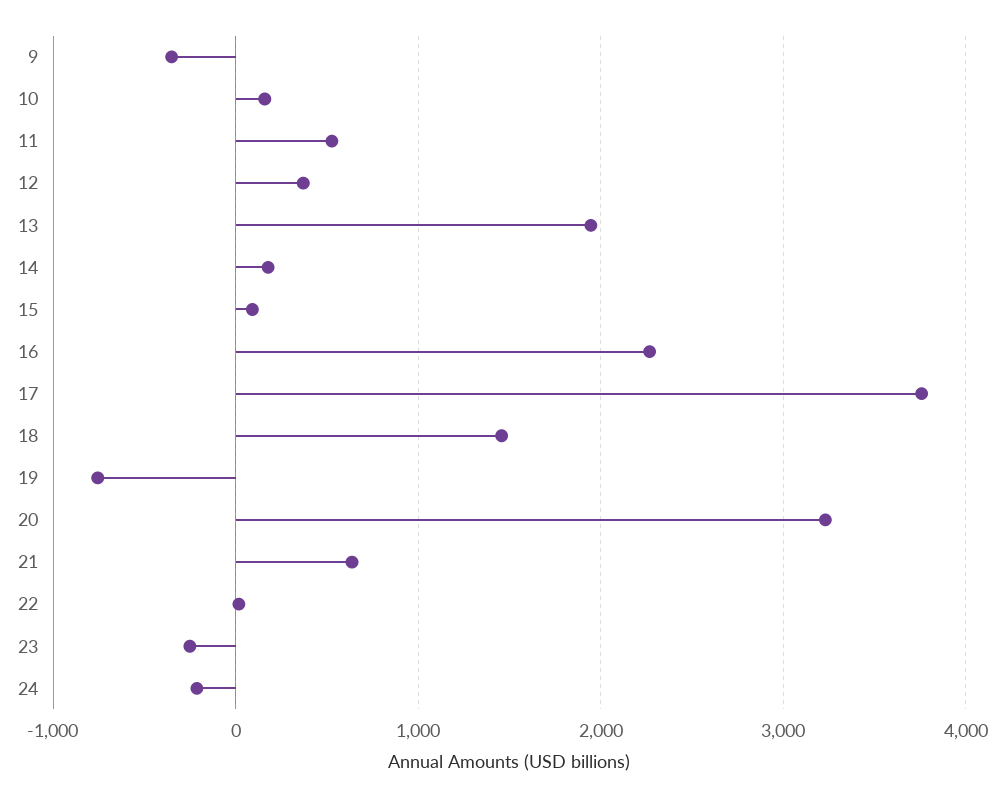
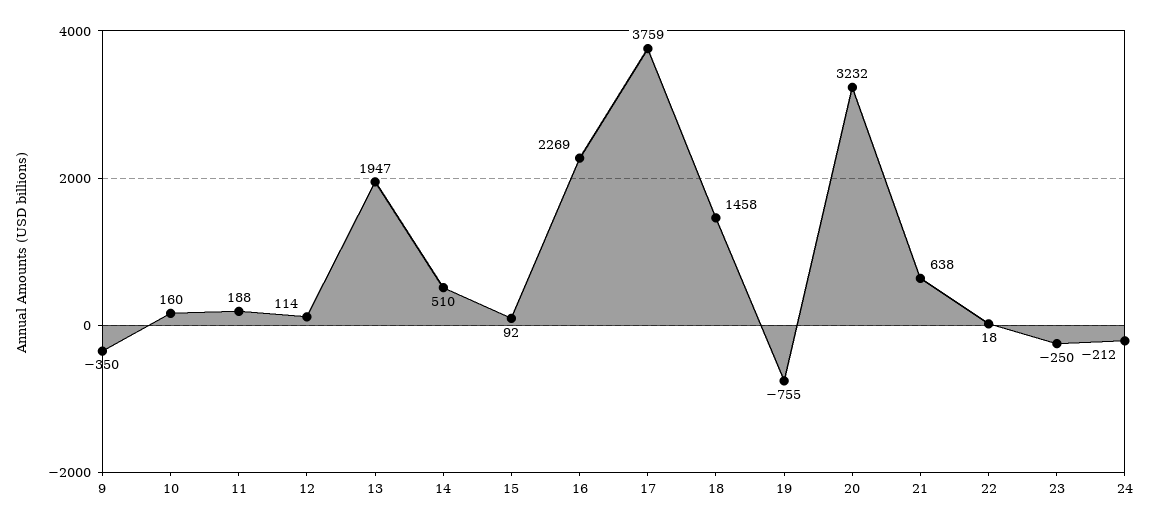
11: 500 -> 188
12: 400 -> 114
14: 200 -> 510

